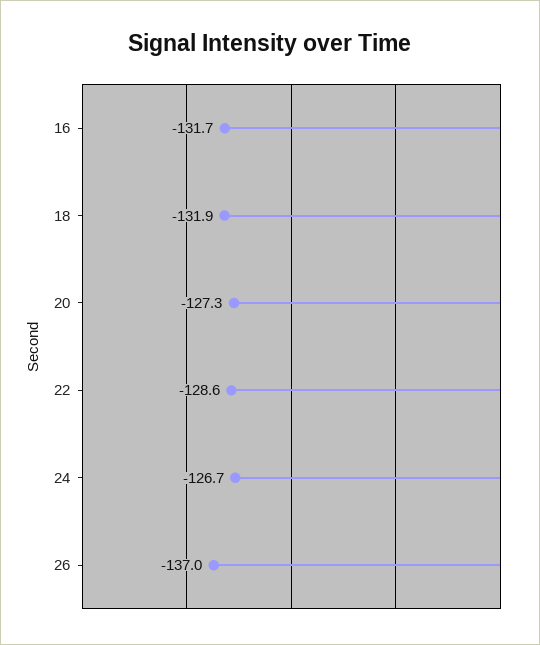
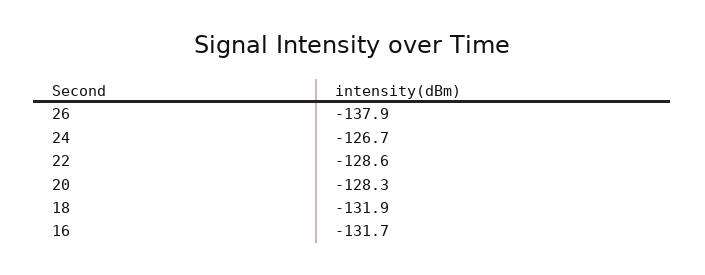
20: -127.3 -> -128.3
26: -137 -> -137.9

